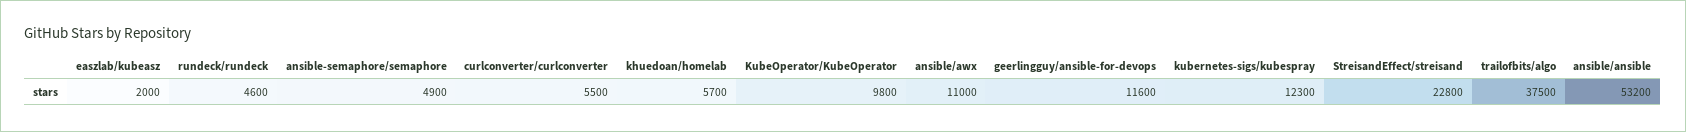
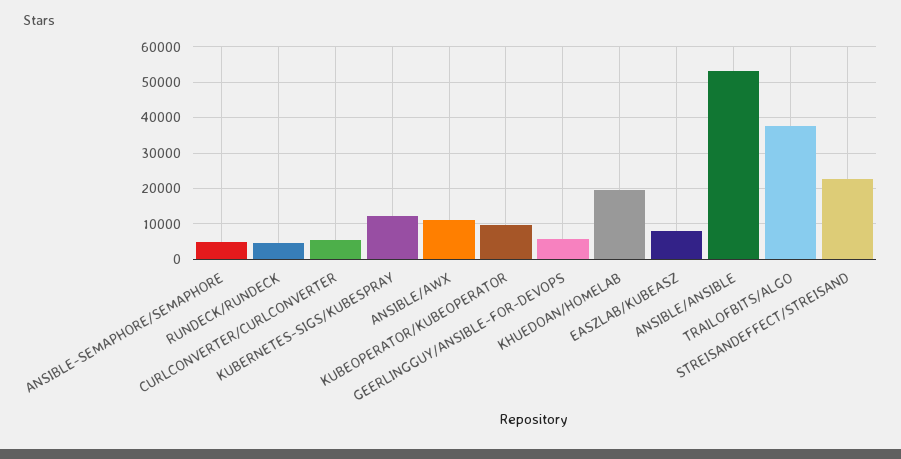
easzlab/kubeasz: 2000 -> 8000
khuedoan/homelab: 5700 -> 20000
geerlingguy/ansible-for-devops: 11600 -> 6000

